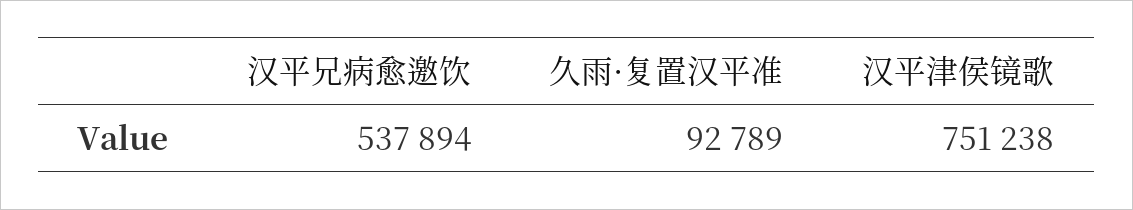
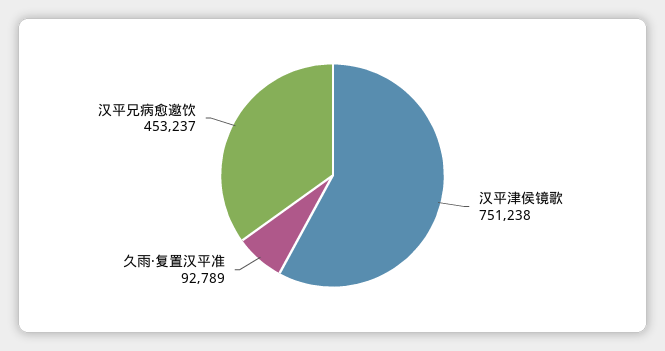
汉平兄病愈邀饮: 537894 -> 453237

